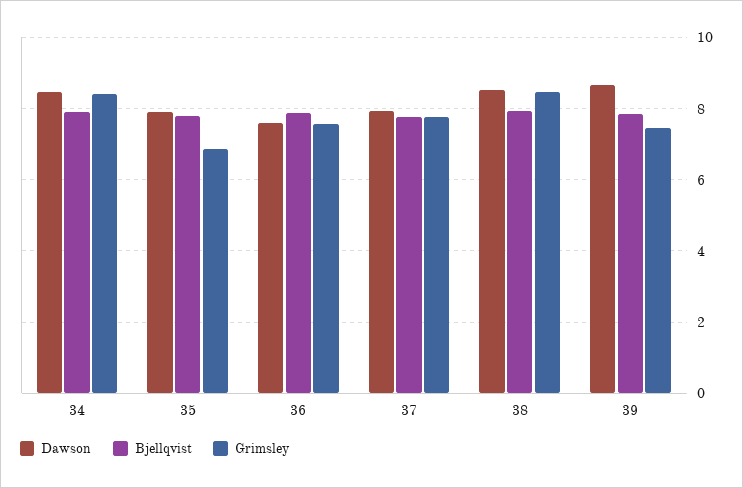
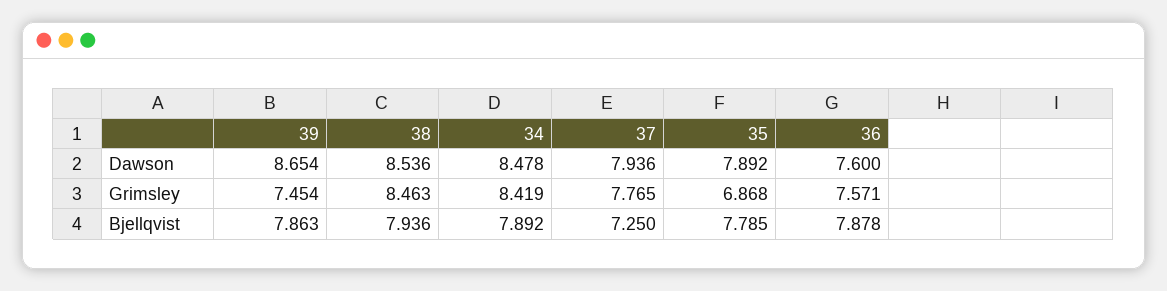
Bjellqvist, 37: 7.8 -> 7.25

